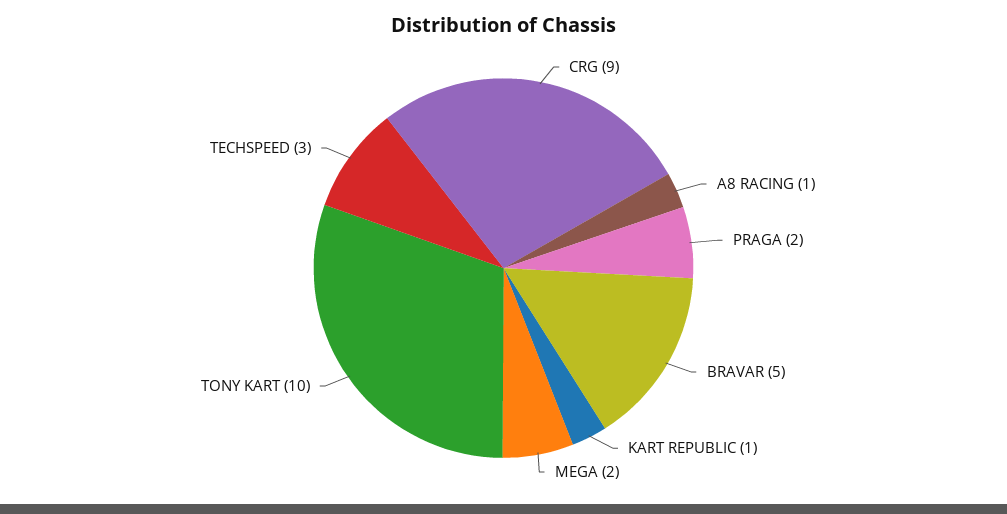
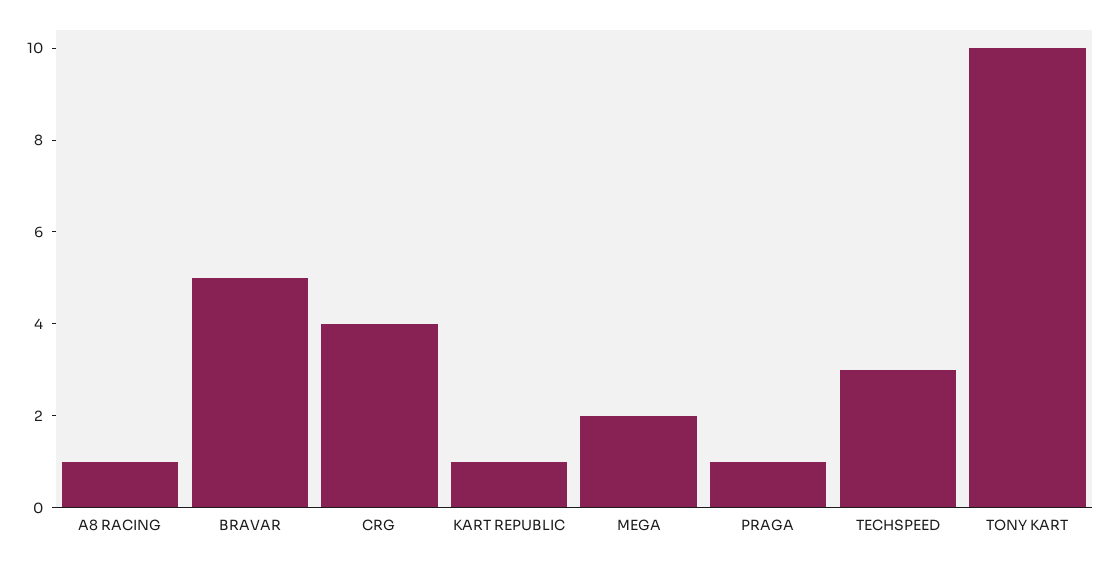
CRG: 9 -> 4
PRAGA: 2 -> 1

